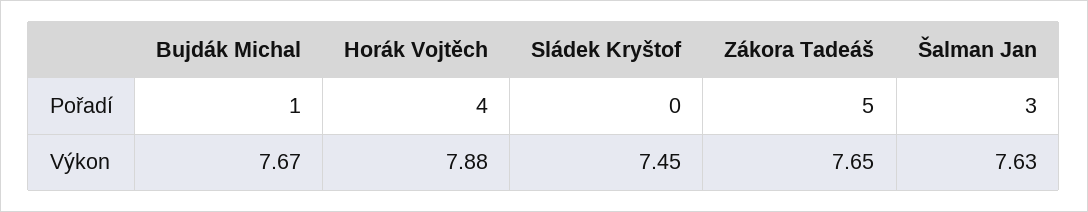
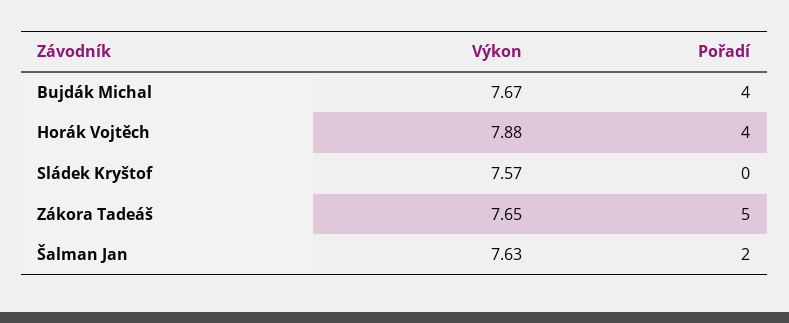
Bujdák Michal, Pořadí: 1 -> 4
Šalman Jan, Pořadí: 3 -> 2
Sládek Kryštof, Výkon: 7.45 -> 7.57

